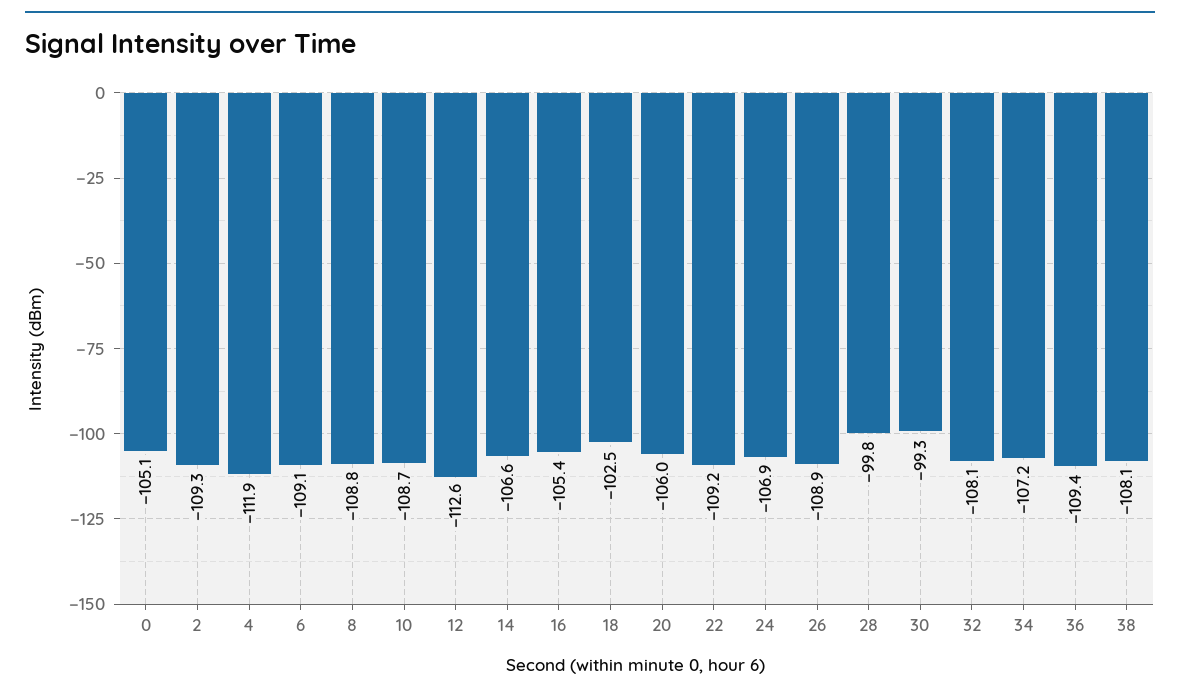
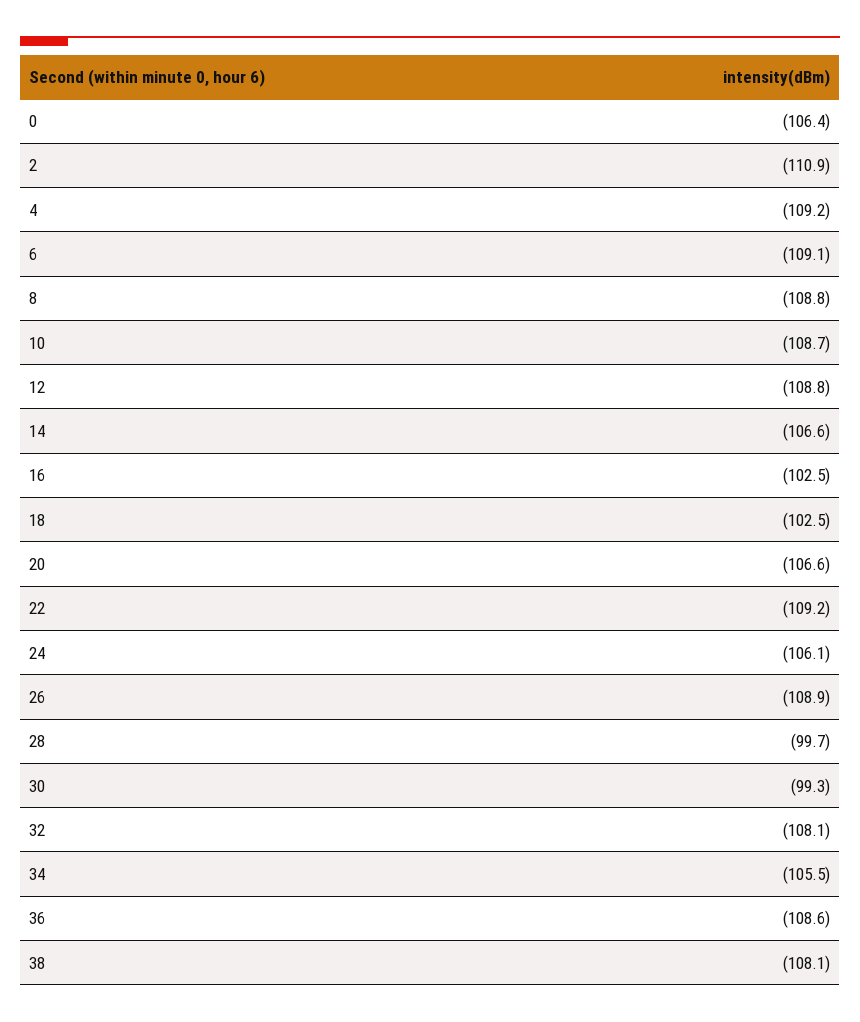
0: -105.1 -> -106.4
2: -109.3 -> -110.9
4: -111.9 -> -109.2
12: -112.6 -> -108.8
16: -105.4 -> -102.5
20: -106 -> -106.6
24: -106.9 -> -106.1
28: -99.8 -> -99.7
34: -107.2 -> -105.5
36: -109.4 -> -108.6

